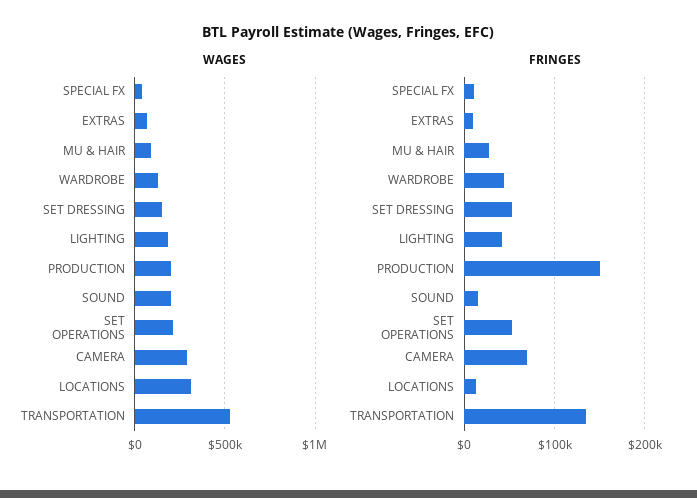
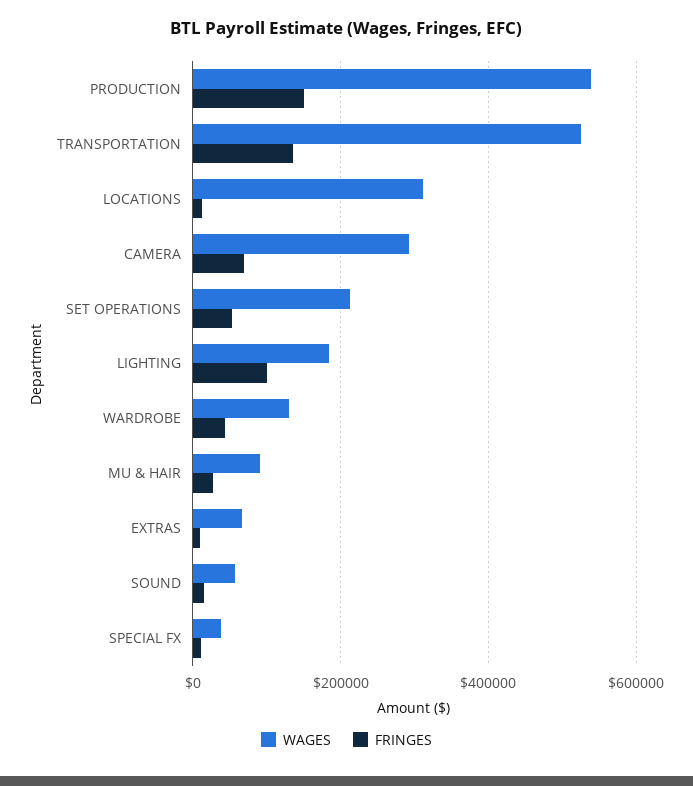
WAGES, SET DRESSING: 150000 -> none
WAGES, PRODUCTION: 200000 -> 540000
WAGES, SOUND: 200000 -> 60000
FRINGES, SET DRESSING: 50000 -> none
FRINGES, LIGHTING: 40000 -> 100000

